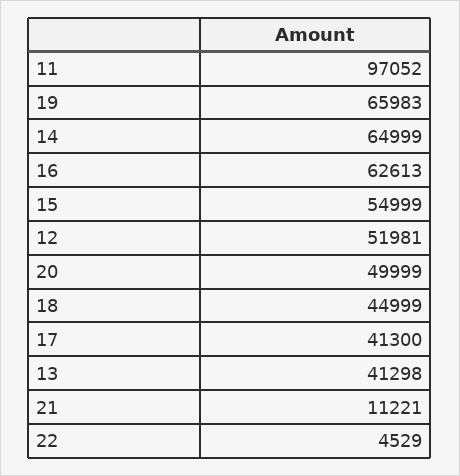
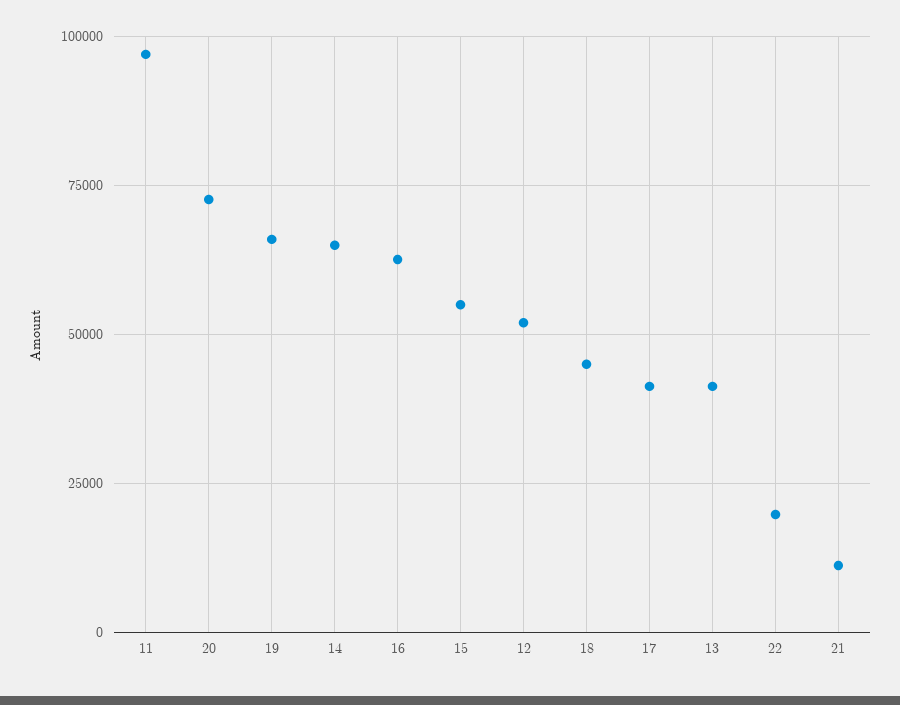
20: 49999 -> 72500
22: 4529 -> 20000

